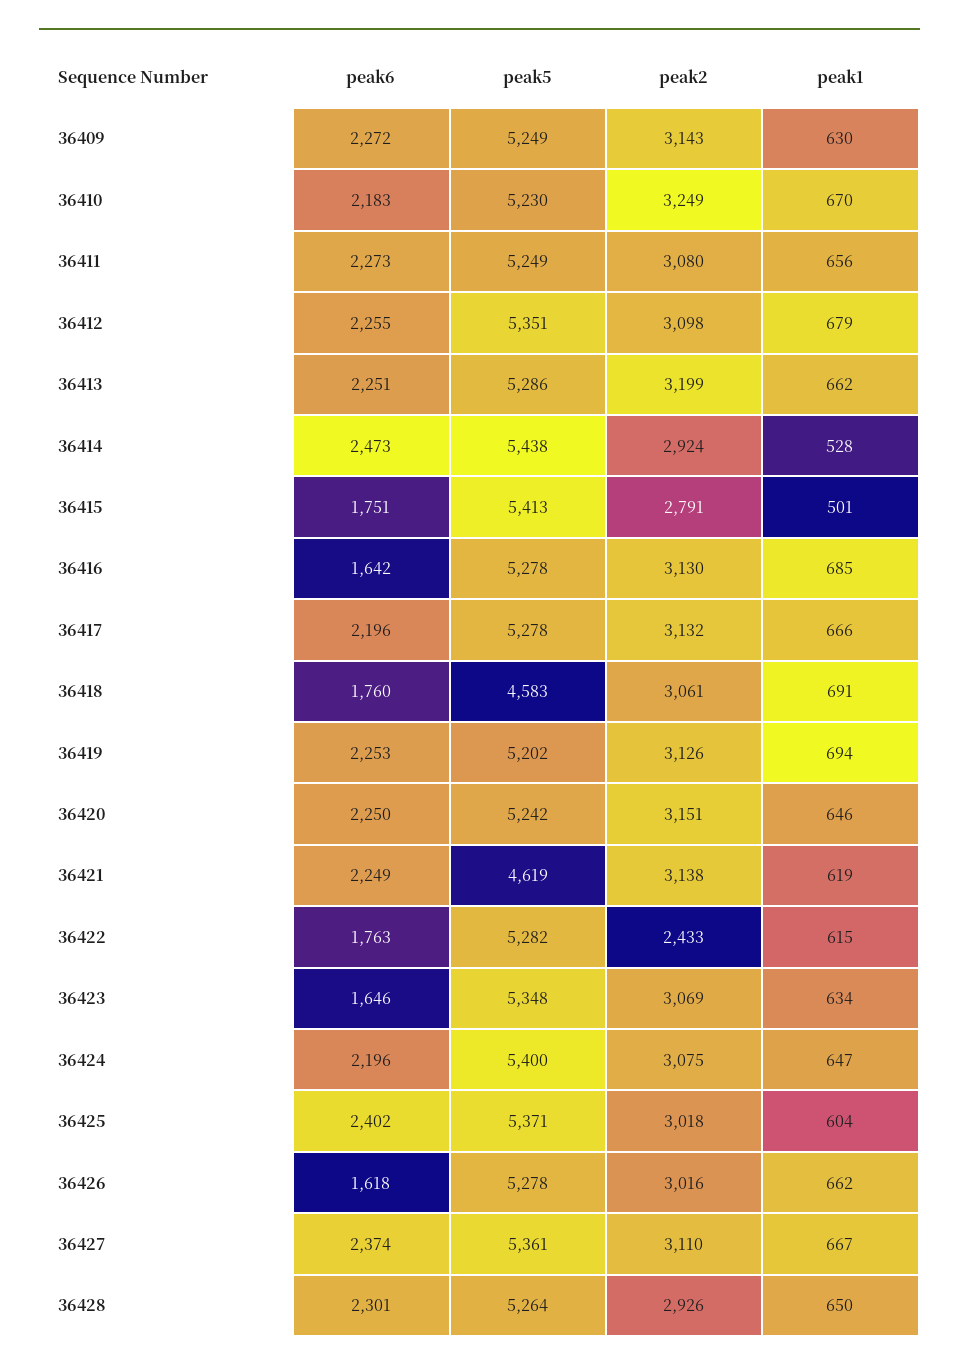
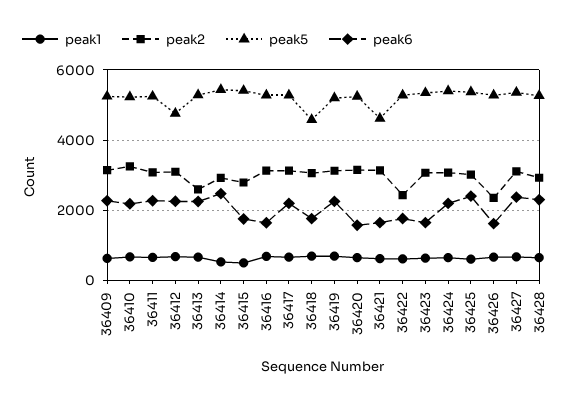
peak5, 36412: 5351 -> 4800
peak2, 36413: 3199 -> 2600
peak6, 36420: 2250 -> 1600
peak6, 36421: 2249 -> 1600
peak2, 36426: 3016 -> 2400

